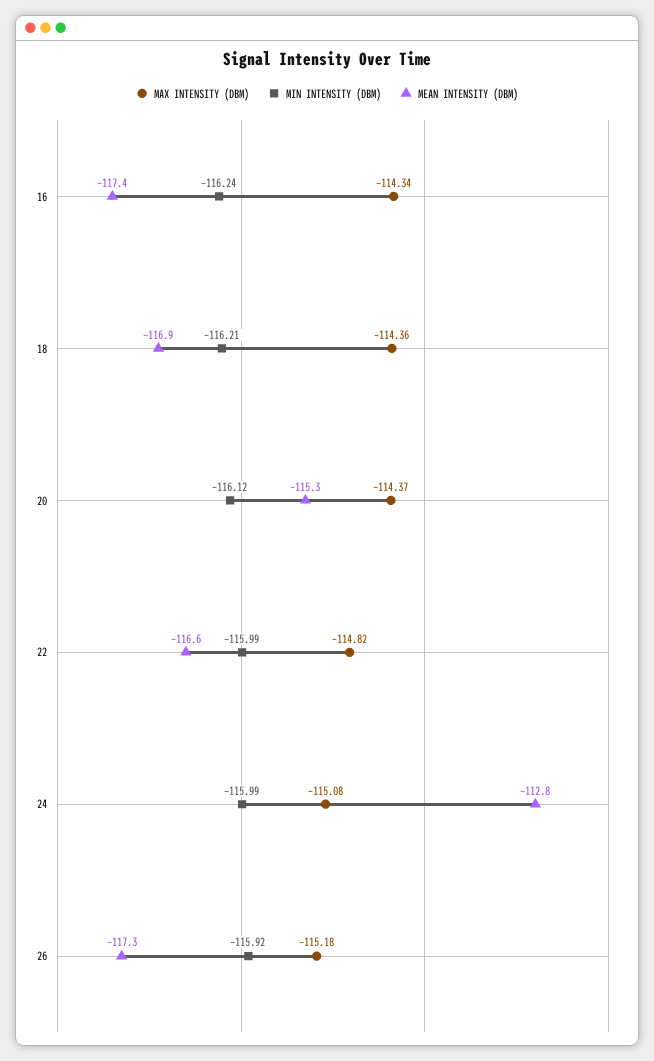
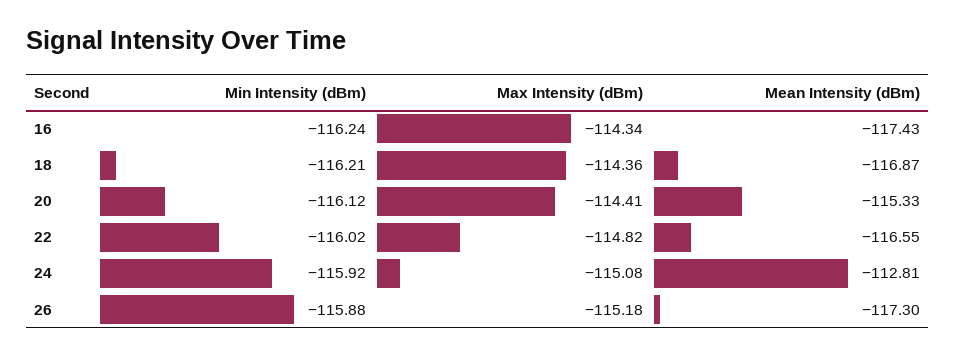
MAX INTENSITY (DBM), 20: -114.37 -> -114.41
MIN INTENSITY (DBM), 22: -115.99 -> -116.02
MIN INTENSITY (DBM), 24: -115.99 -> -115.92
MIN INTENSITY (DBM), 26: -115.92 -> -115.88

